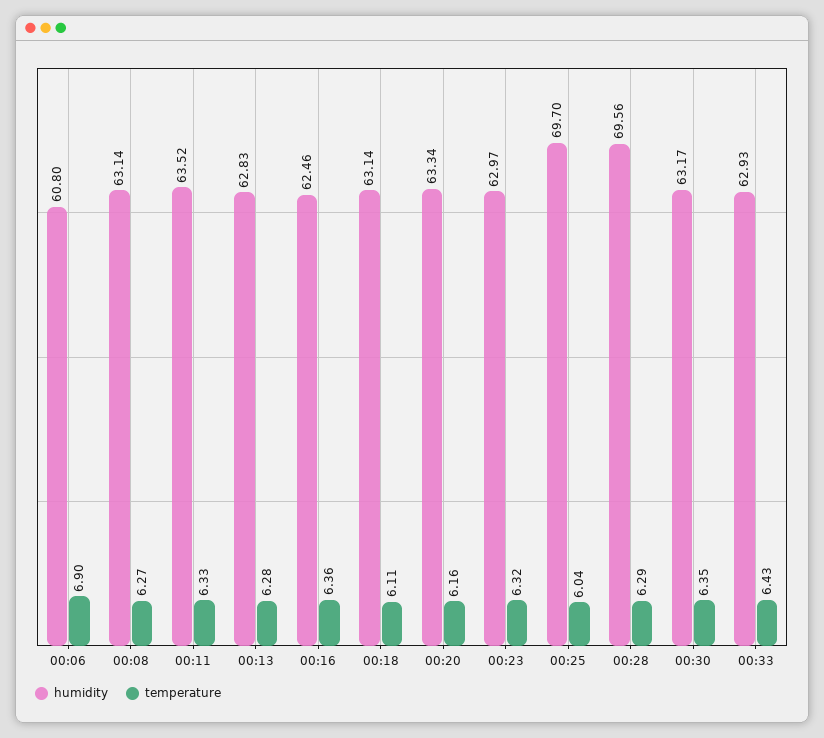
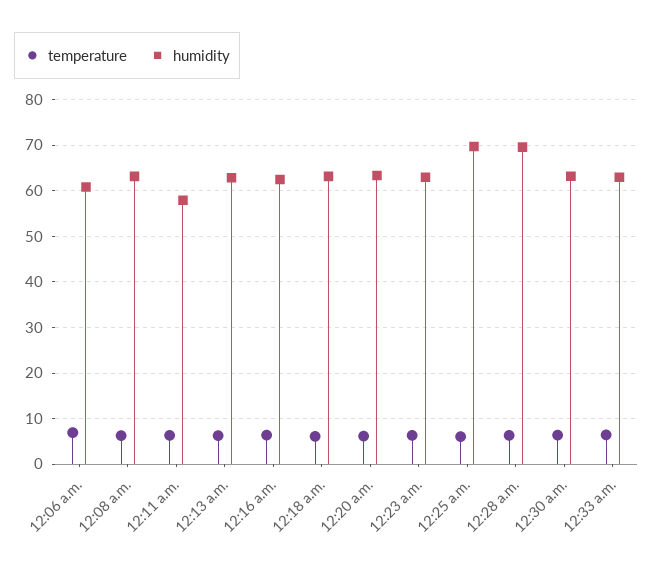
humidity, 00:11: 63.52 -> 58

